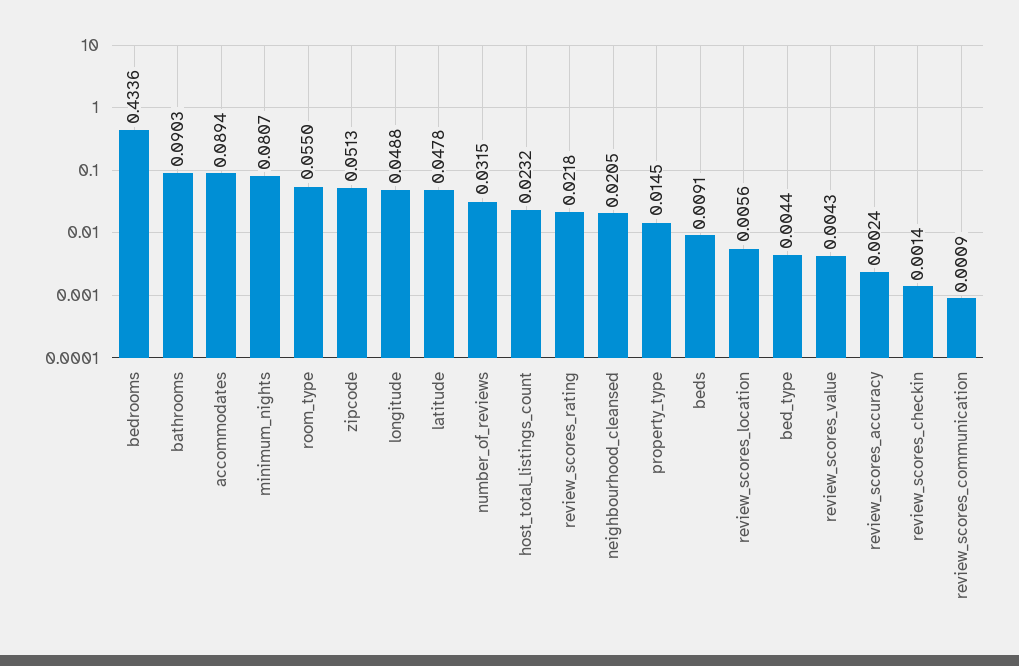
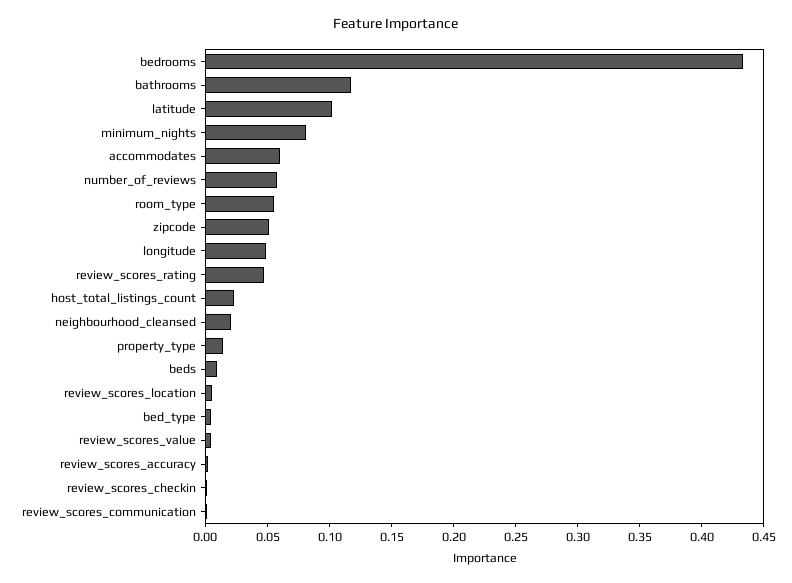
bathrooms: 0.0903 -> 0.12
accommodates: 0.0894 -> 0.06
latitude: 0.0478 -> 0.1
number_of_reviews: 0.0315 -> 0.06
review_scores_rating: 0.0218 -> 0.05

